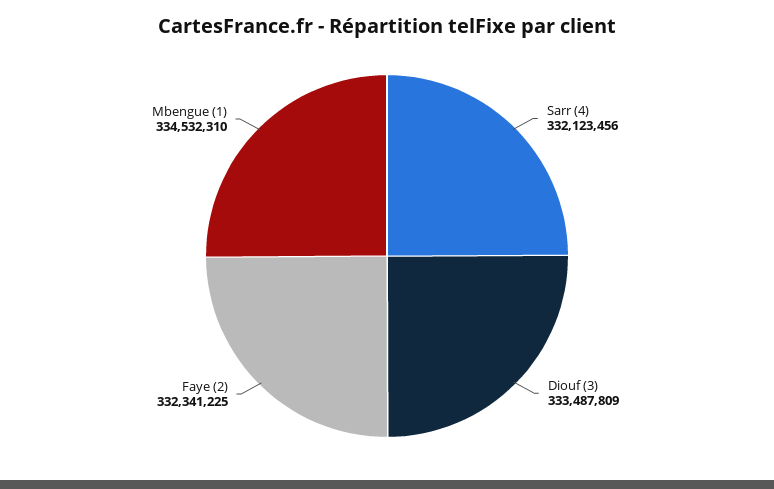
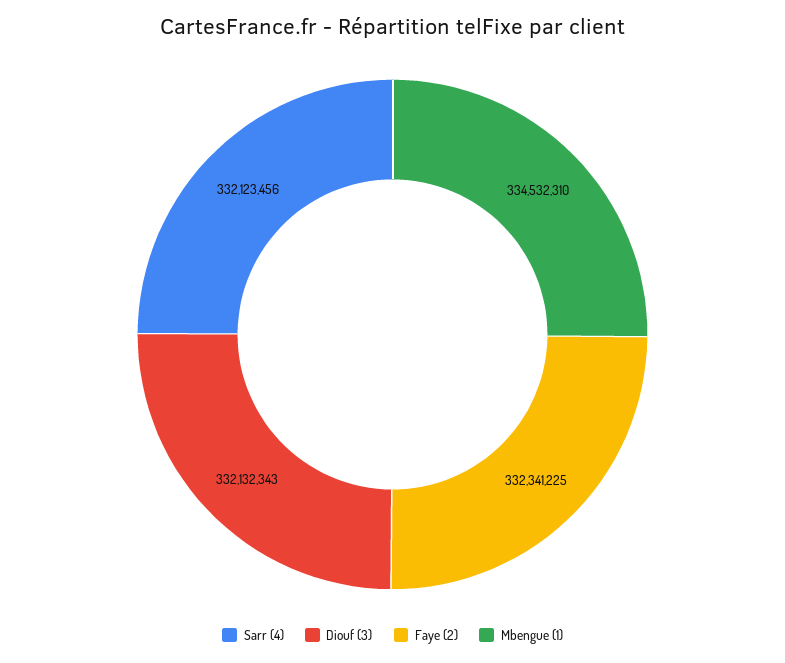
Diouf (3): 333487809 -> 332132343

